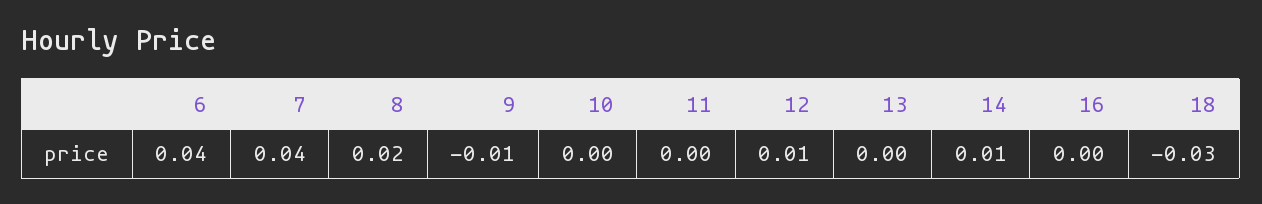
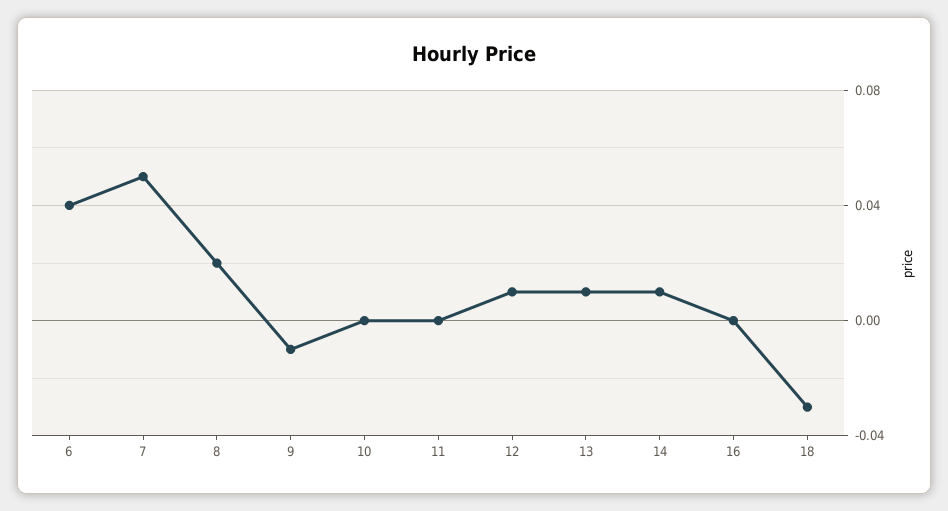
7: 0.04 -> 0.05
13: 0 -> 0.01

